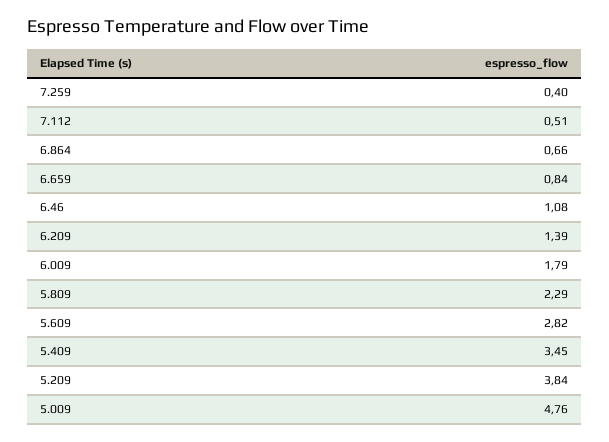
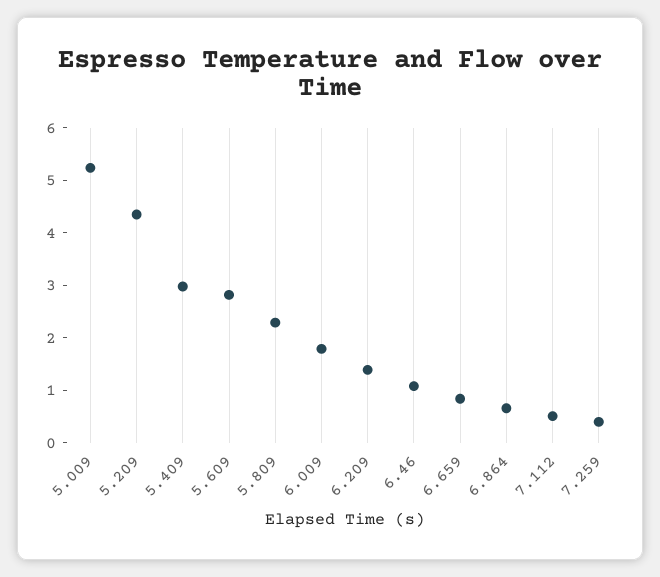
5.409: 3.45 -> 3
5.209: 3.84 -> 4.4
5.009: 4.76 -> 5.2

